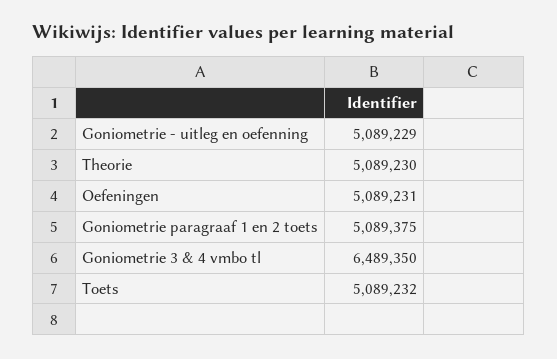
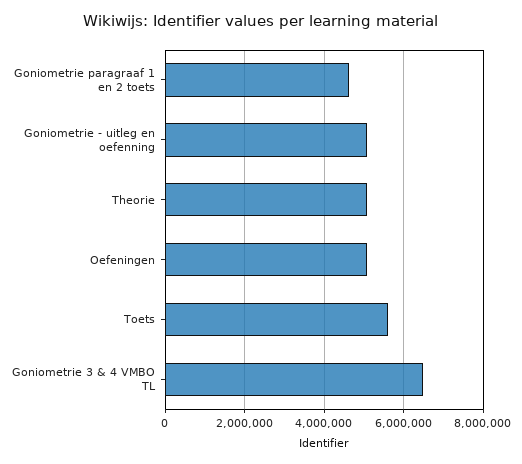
Goniometrie paragraaf 1 en 2 toets: 5089375 -> 4600000
Toets: 5089232 -> 5600000

